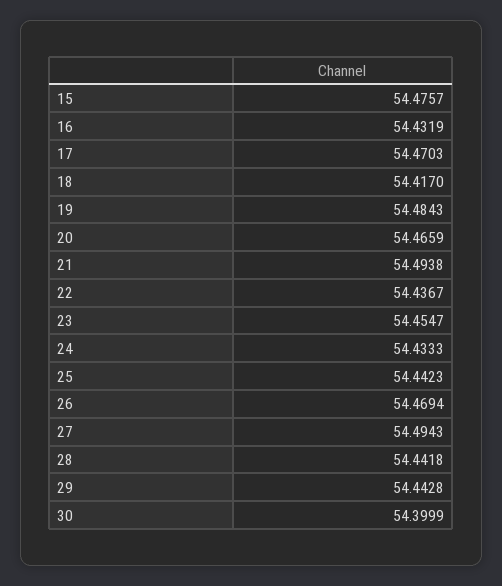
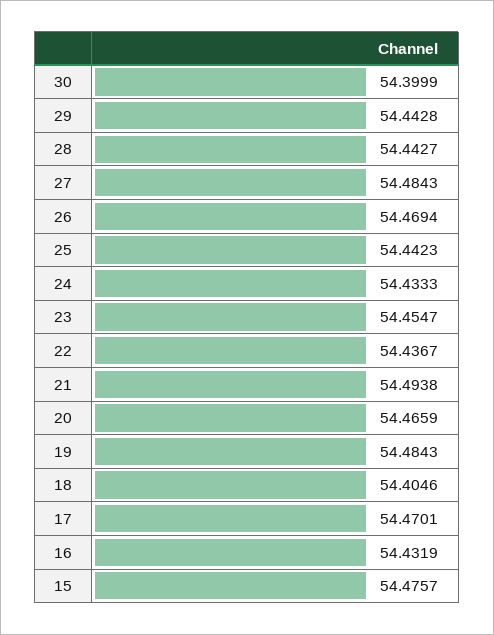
17: 54.4703 -> 54.4701
18: 54.417 -> 54.4046
27: 54.4943 -> 54.4843
28: 54.4418 -> 54.4427

